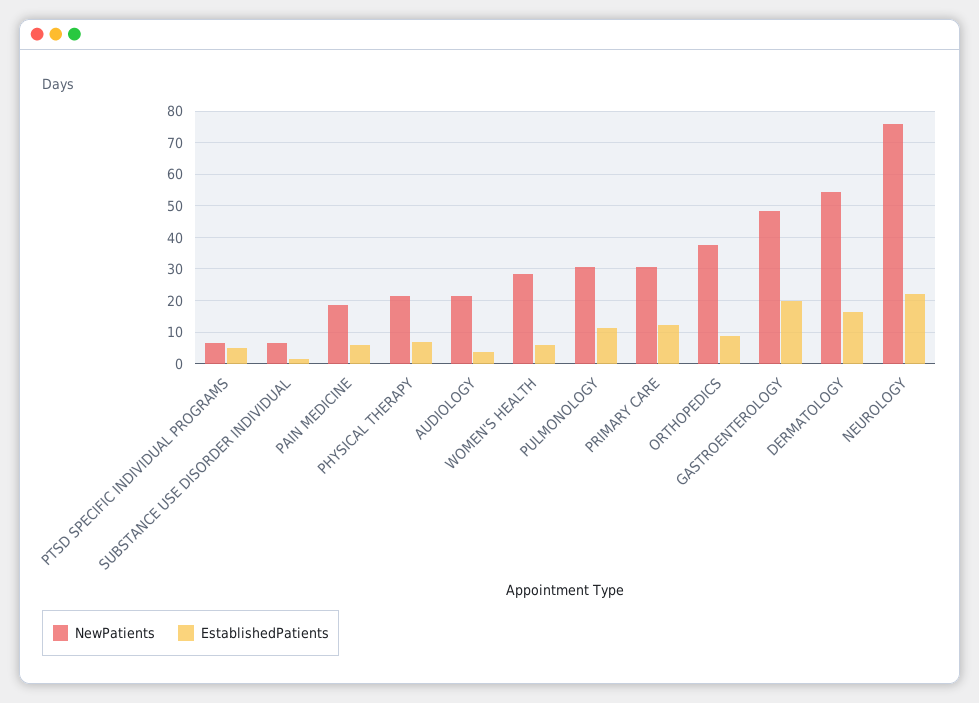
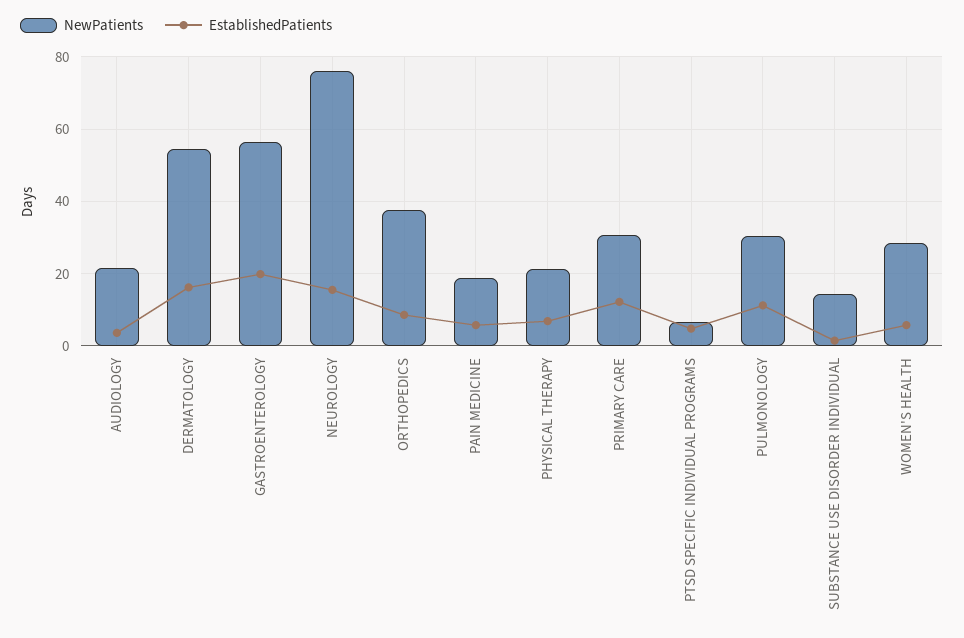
NewPatients, SUBSTANCE USE DISORDER INDIVIDUAL: 6 -> 14
NewPatients, GASTROENTEROLOGY: 48 -> 56
EstablishedPatients, NEUROLOGY: 22 -> 16

